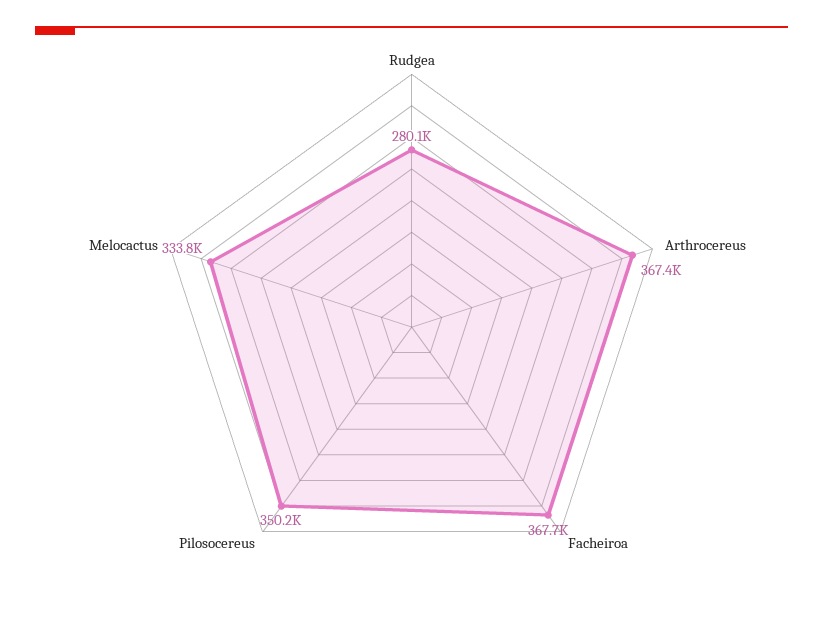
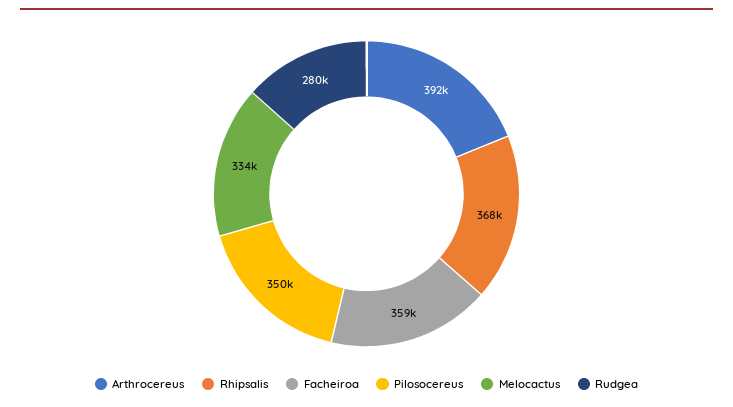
Arthrocereus: 367400 -> 392000
Facheiroa: 367700 -> 359000
Rhipsalis: none -> 368000

